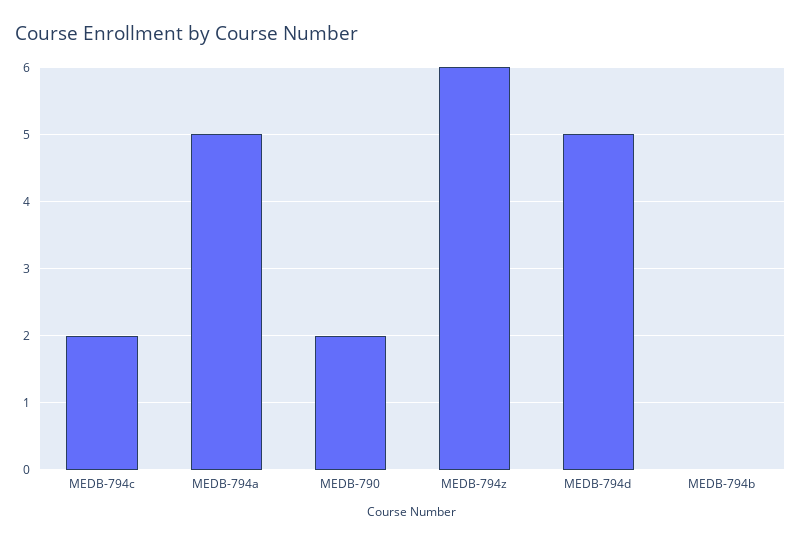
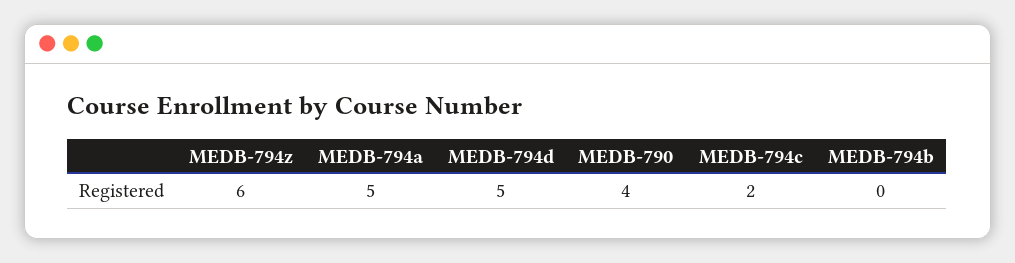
MEDB-790: 2 -> 4

